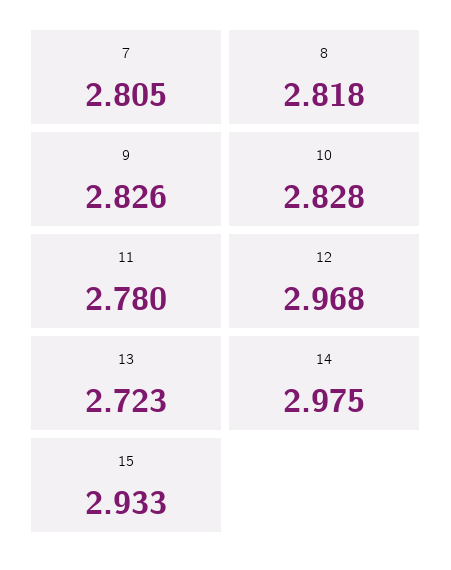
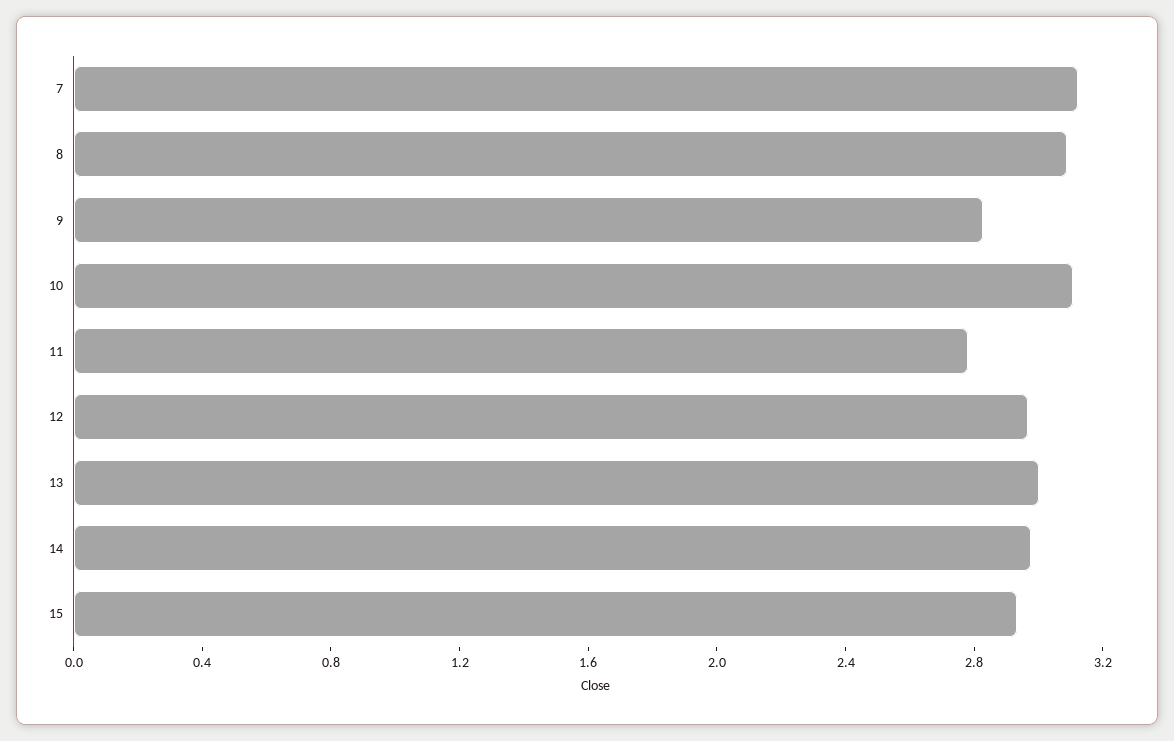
7: 2.805 -> 3.1
8: 2.818 -> 3.1
10: 2.828 -> 3.1
13: 2.723 -> 3

